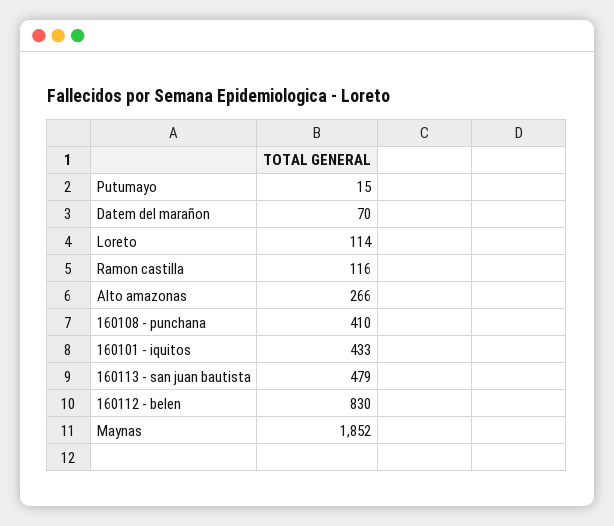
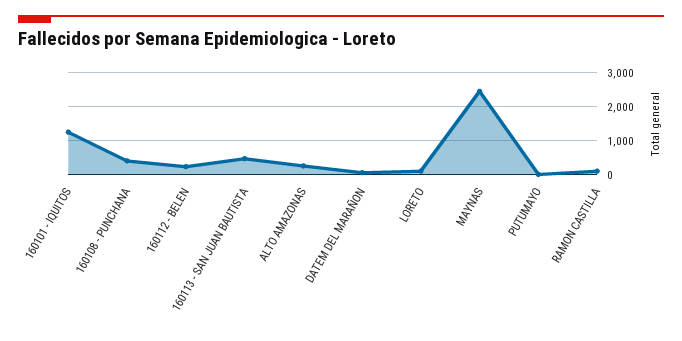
160101 - iquitos: 433 -> 1200
160112 - belen: 830 -> 200
Maynas: 1852 -> 2400

